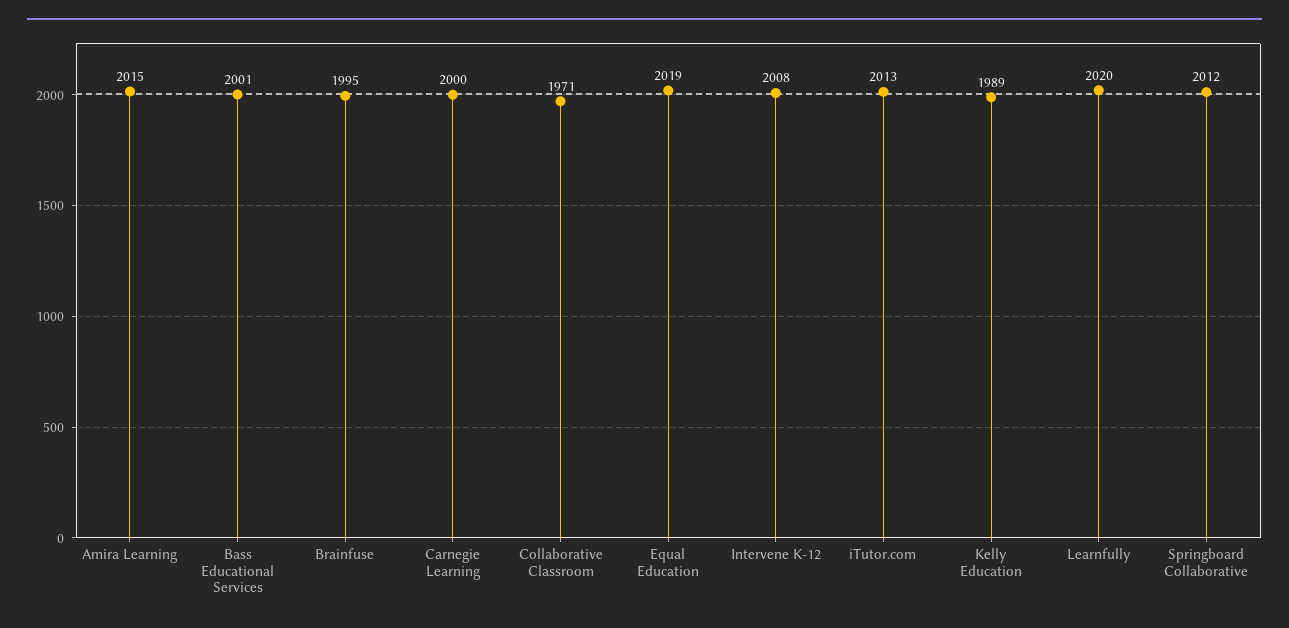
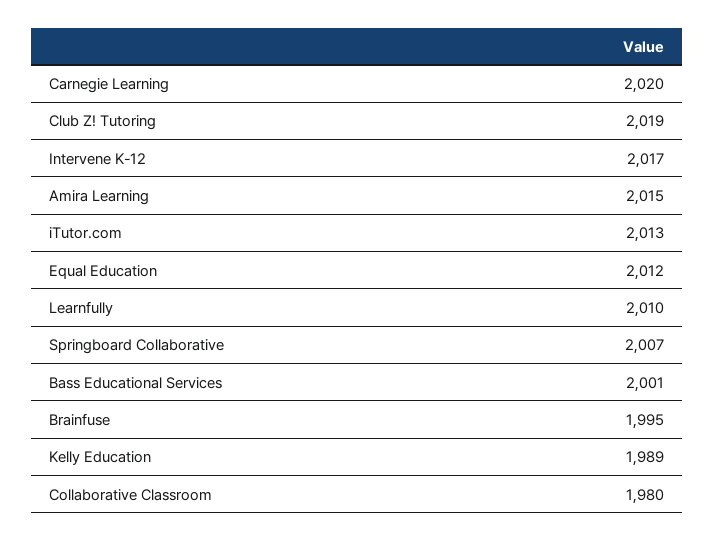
Carnegie Learning: 2000 -> 2020
Collaborative Classroom: 1971 -> 1980
Equal Education: 2019 -> 2012
Intervene K-12: 2008 -> 2017
Learnfully: 2020 -> 2010
Springboard Collaborative: 2012 -> 2007
Club Z! Tutoring: none -> 2019

